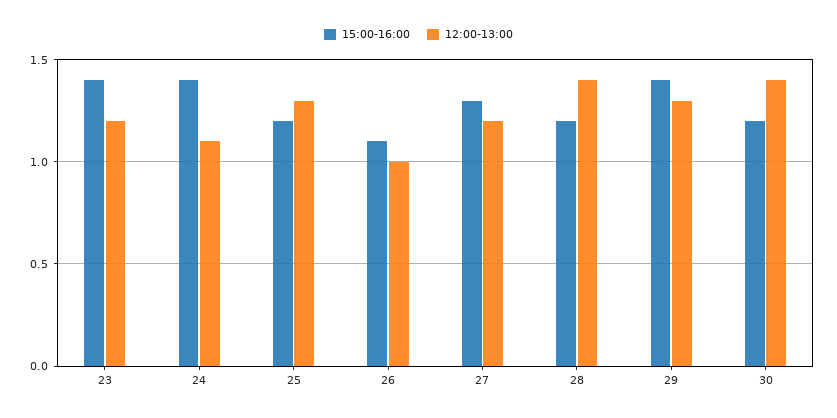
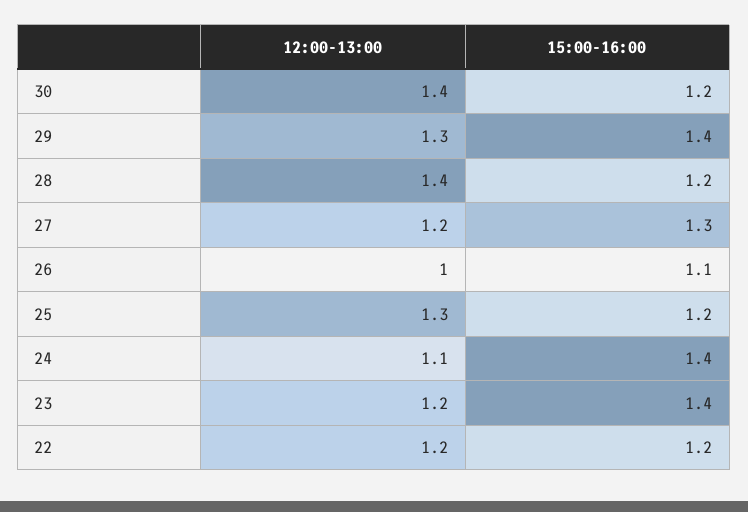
12:00-13:00, 22: none -> 1.2
15:00-16:00, 22: none -> 1.2

